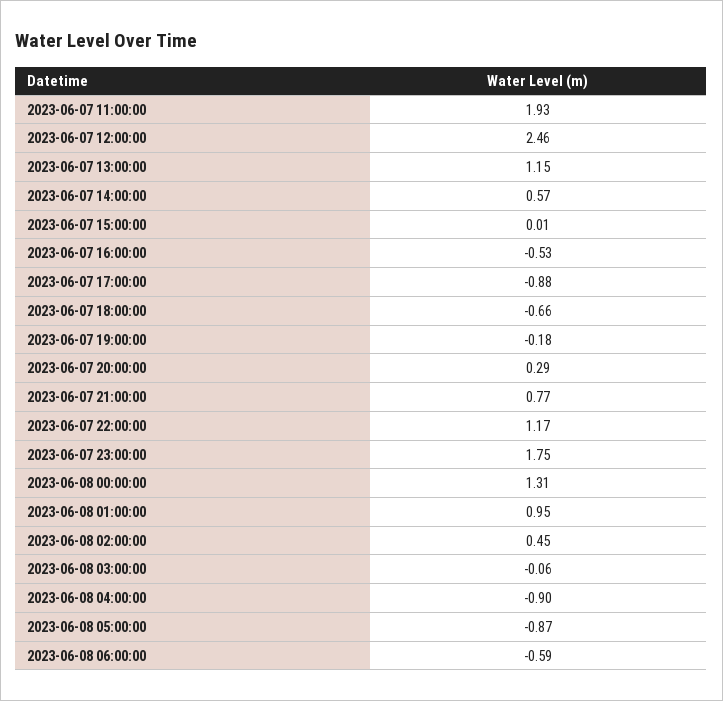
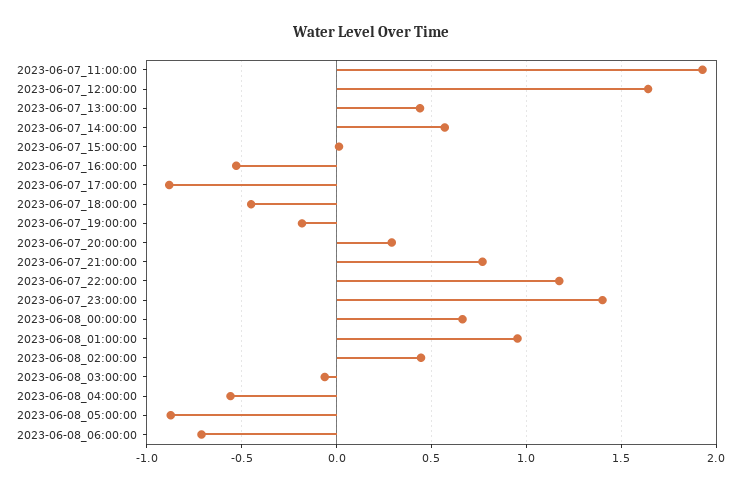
2023-06-07 12:00:00: 2.46 -> 1.65
2023-06-07 13:00:00: 1.15 -> 0.45
2023-06-07 18:00:00: -0.66 -> -0.45
2023-06-07 23:00:00: 1.75 -> 1.4
2023-06-08 00:00:00: 1.31 -> 0.65
2023-06-08 04:00:00: -0.9 -> -0.55
2023-06-08 06:00:00: -0.59 -> -0.7

